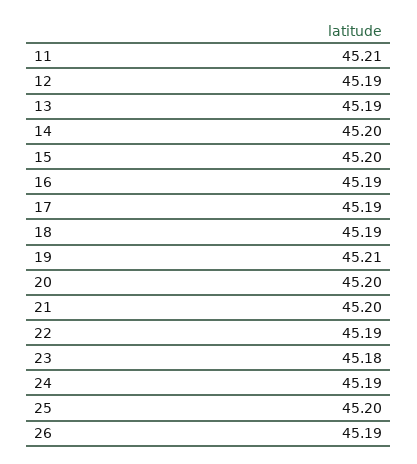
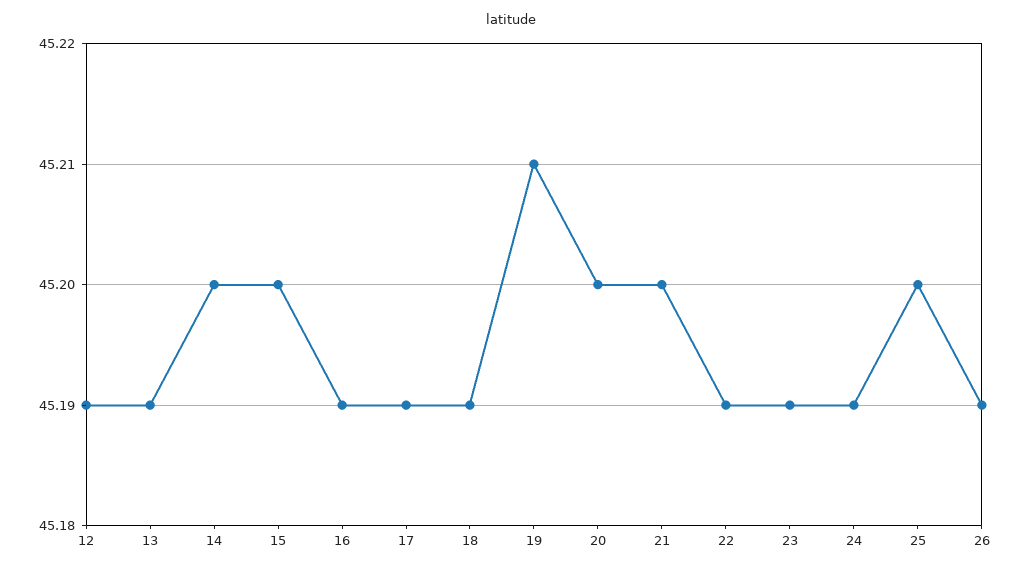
11: 45.21 -> none
23: 45.18 -> 45.19

